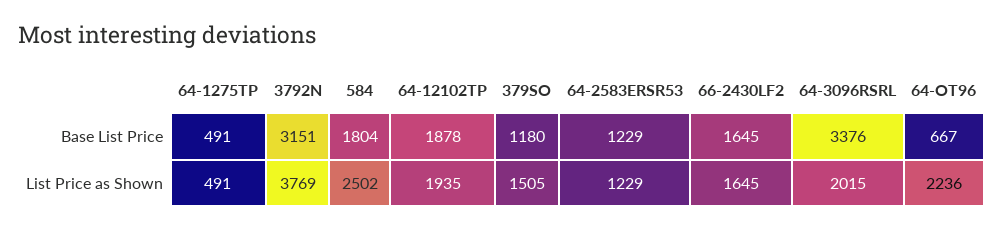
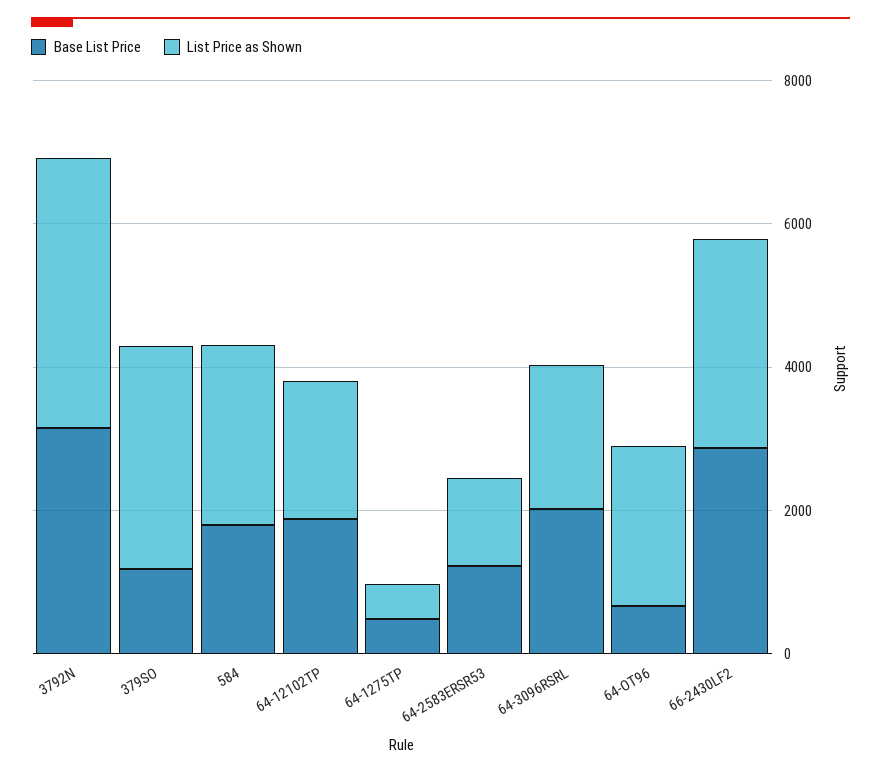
Base List Price, 66-2430LF2: 1645 -> 3000
Base List Price, 64-3096RSRL: 3376 -> 2000
List Price as Shown, 379SO: 1505 -> 3000
List Price as Shown, 66-2430LF2: 1645 -> 3000

